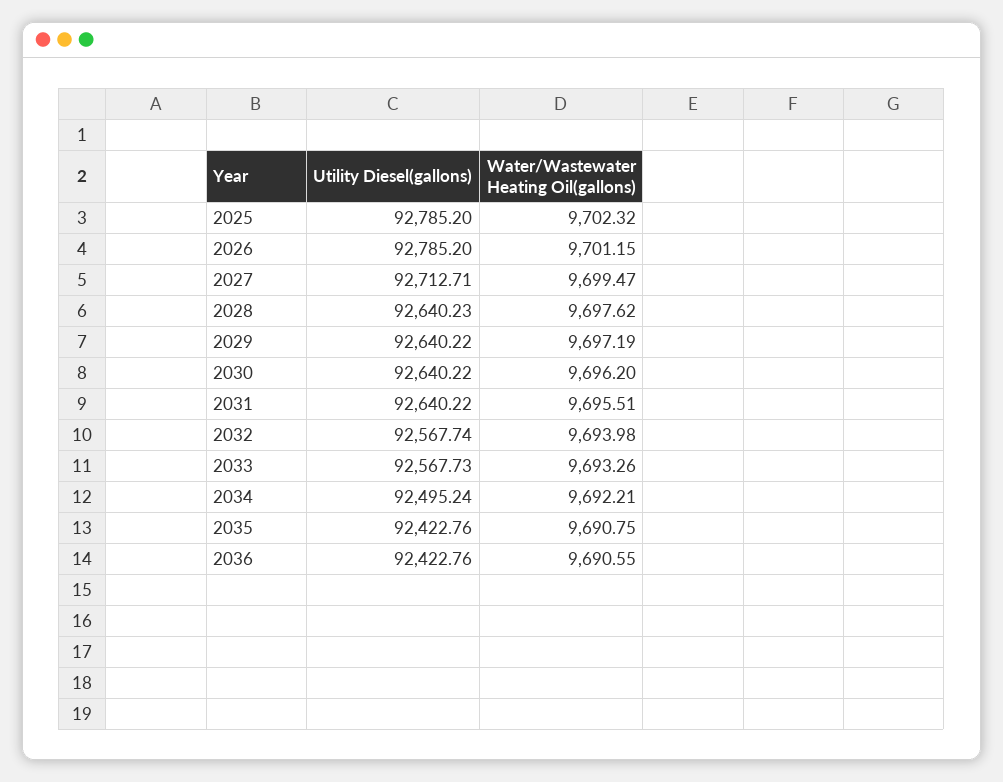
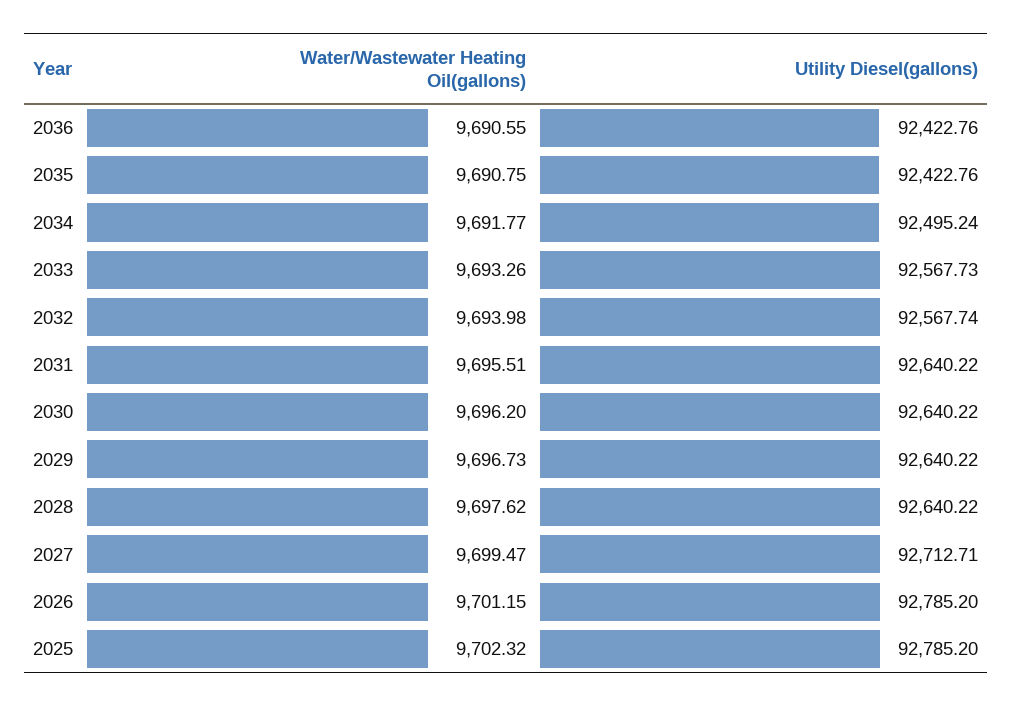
Utility Diesel(gallons), 2028: 92640.23 -> 92640.22
Water/Wastewater Heating Oil(gallons), 2029: 9697.19 -> 9696.73
Water/Wastewater Heating Oil(gallons), 2034: 9692.21 -> 9691.77

